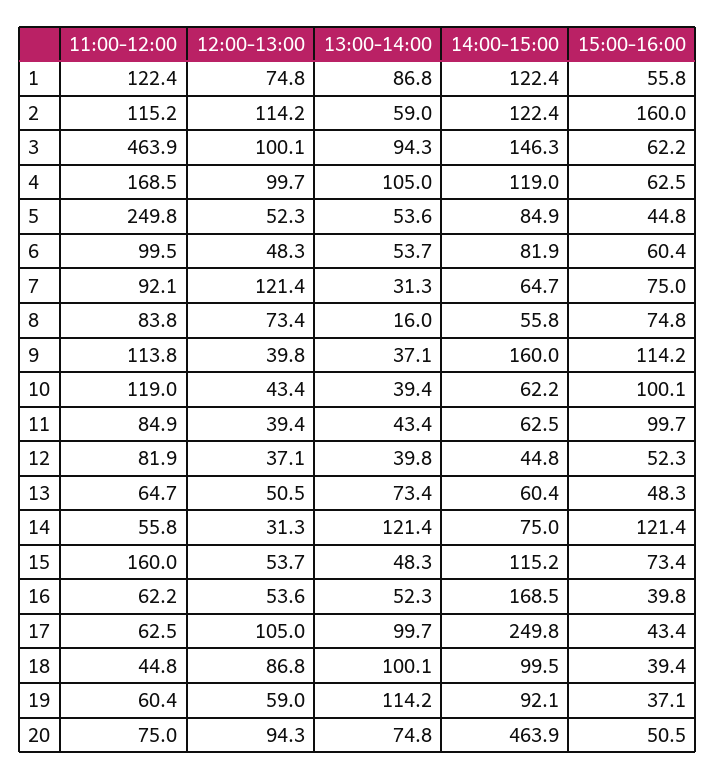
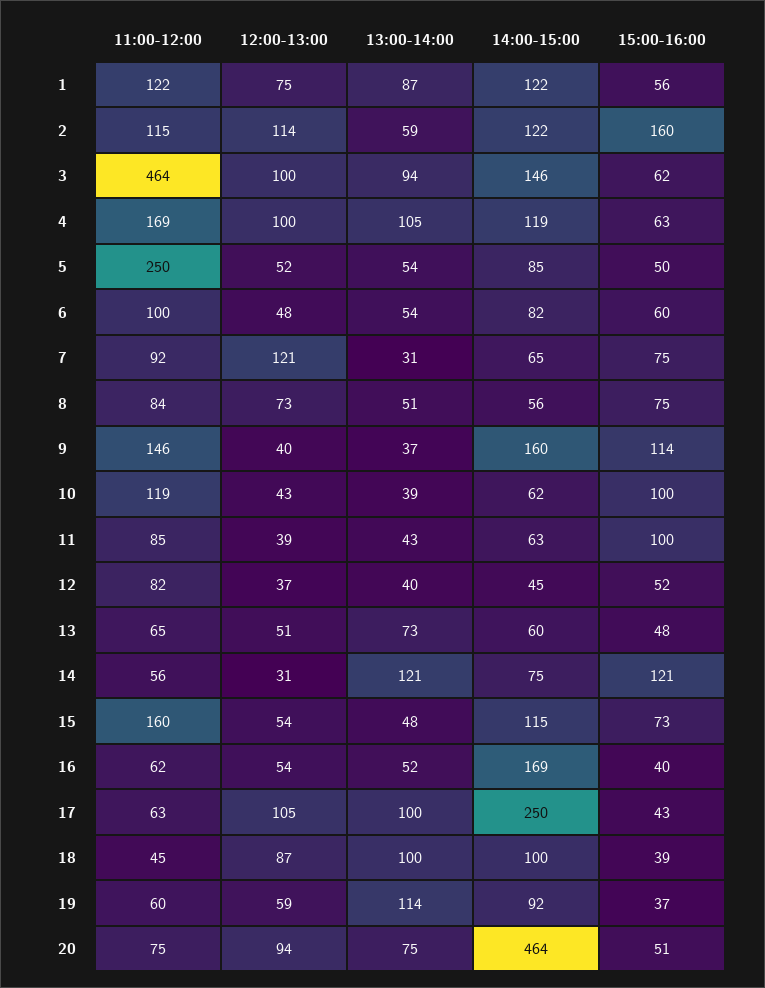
15:00-16:00, 5: 44.8 -> 50
13:00-14:00, 8: 16 -> 51
11:00-12:00, 9: 113.8 -> 146

